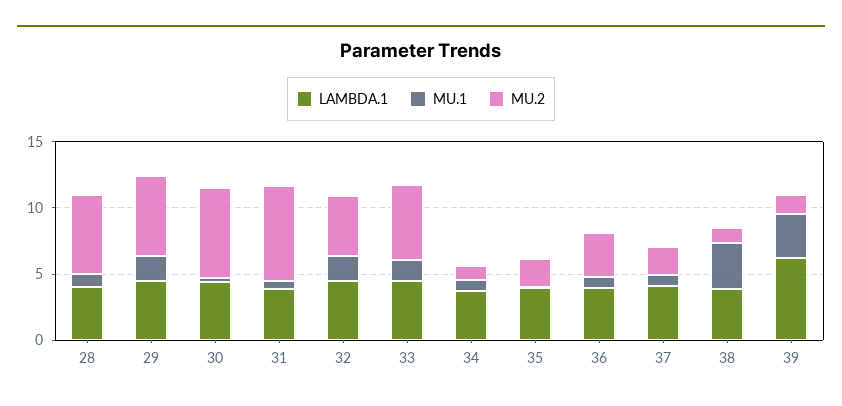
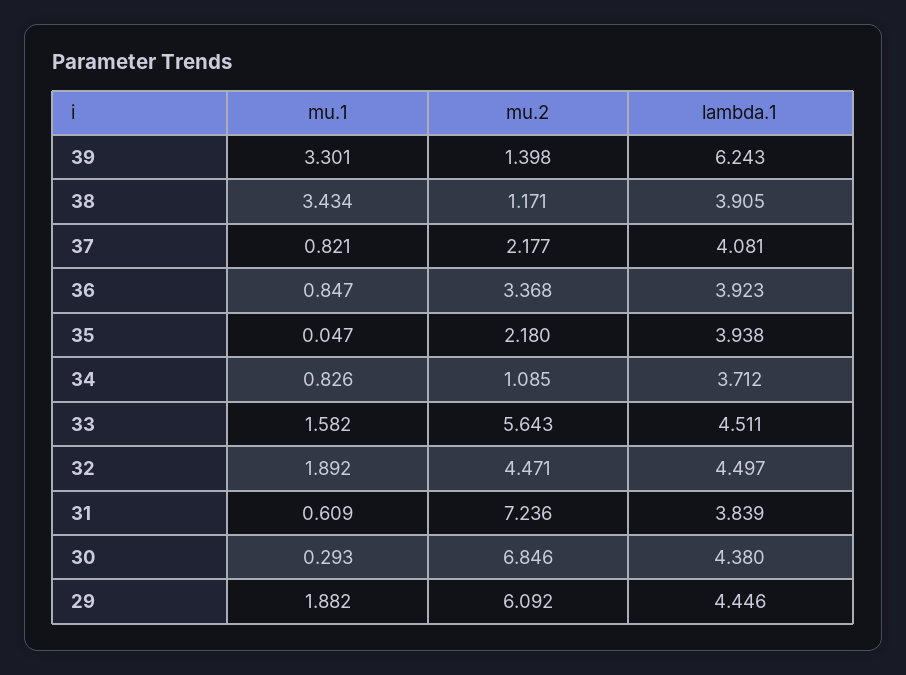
LAMBDA.1, 28: 4 -> none
MU.1, 28: 1 -> none
MU.2, 28: 6 -> none

